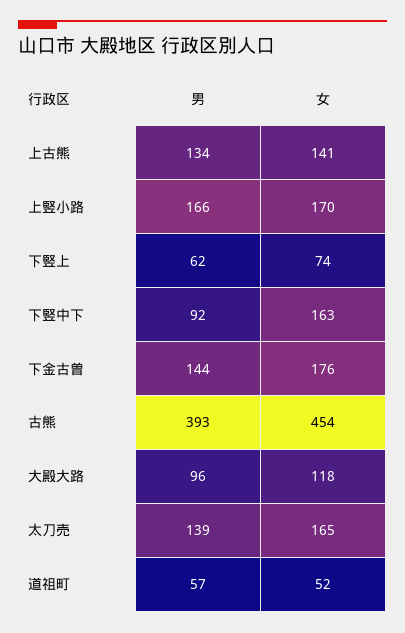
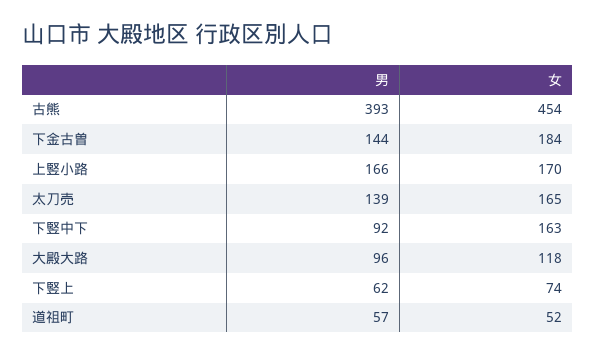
男, 上古熊: 134 -> none
女, 上古熊: 141 -> none
女, 下金古曽: 176 -> 184

